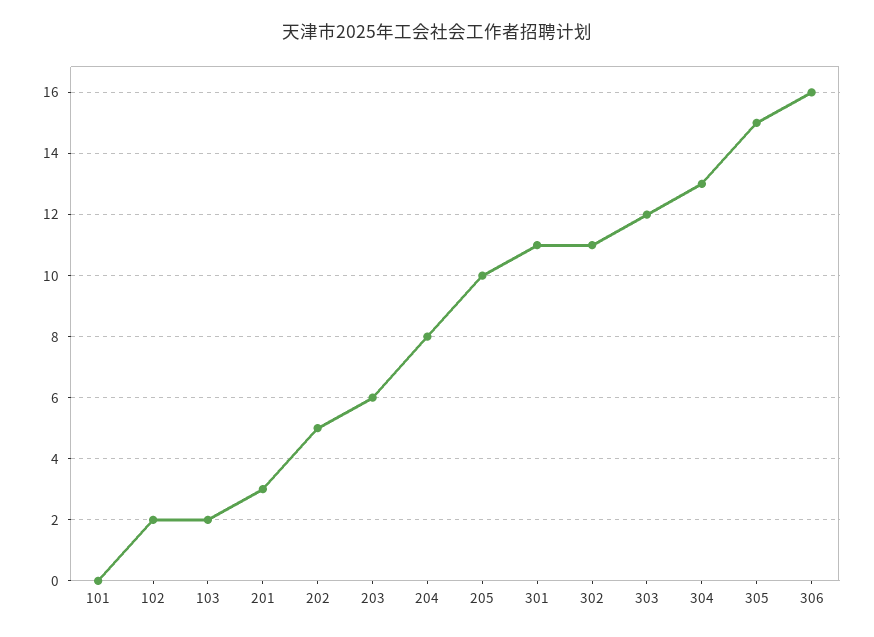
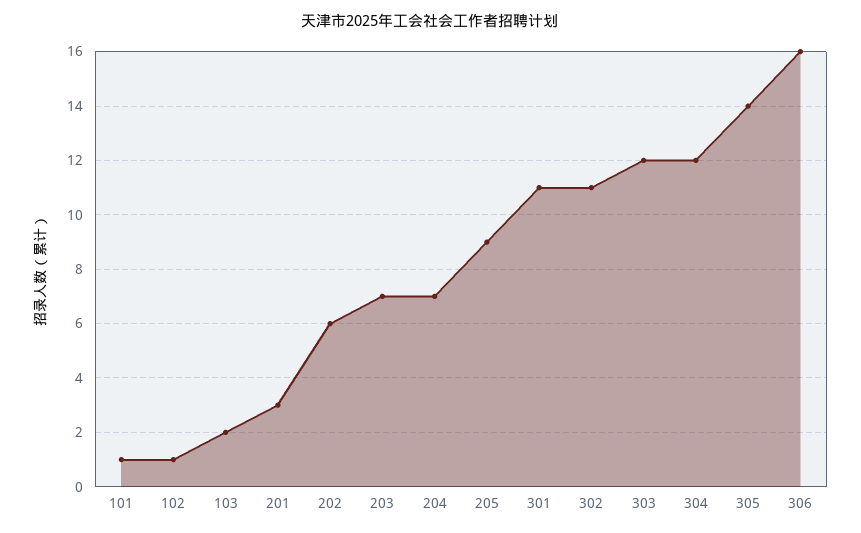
101: 0 -> 1
102: 2 -> 1
202: 5 -> 6
203: 6 -> 7
204: 8 -> 7
205: 10 -> 9
304: 13 -> 12
305: 15 -> 14

